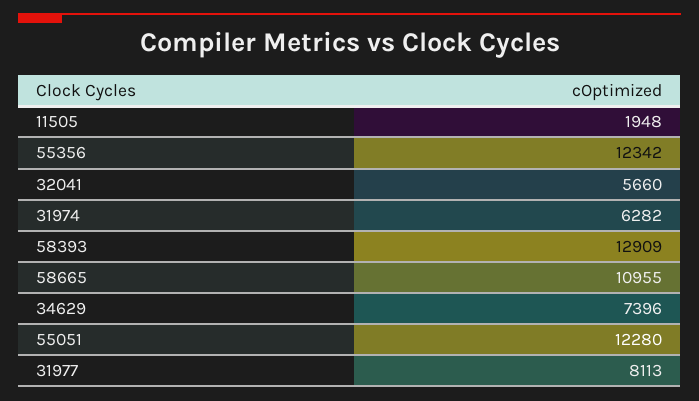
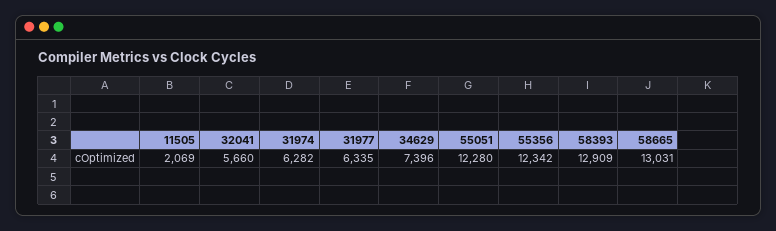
11505: 1948 -> 2069
58665: 10955 -> 13031
31977: 8113 -> 6335

